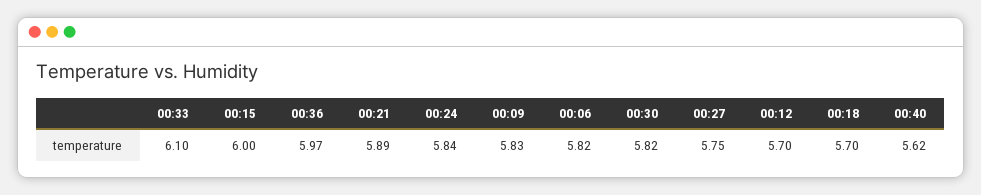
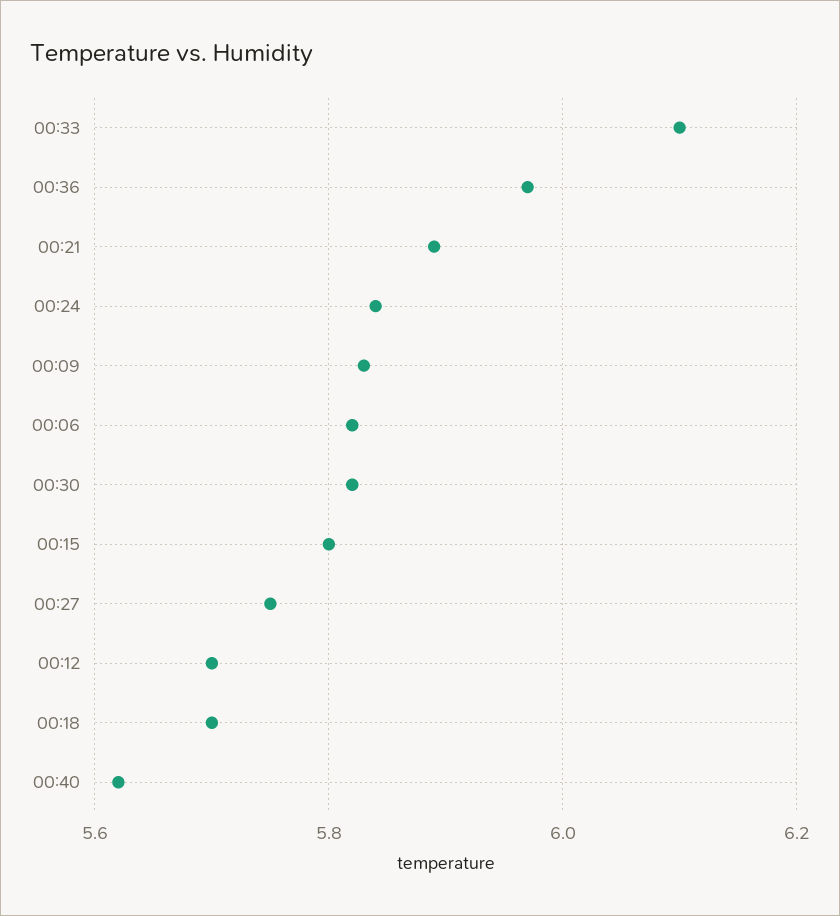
00:15: 6 -> 5.8

